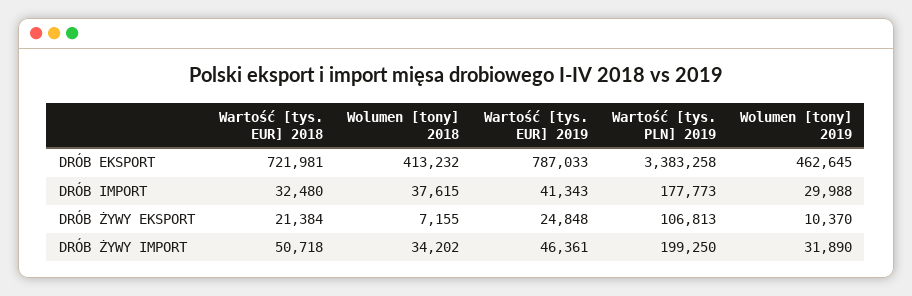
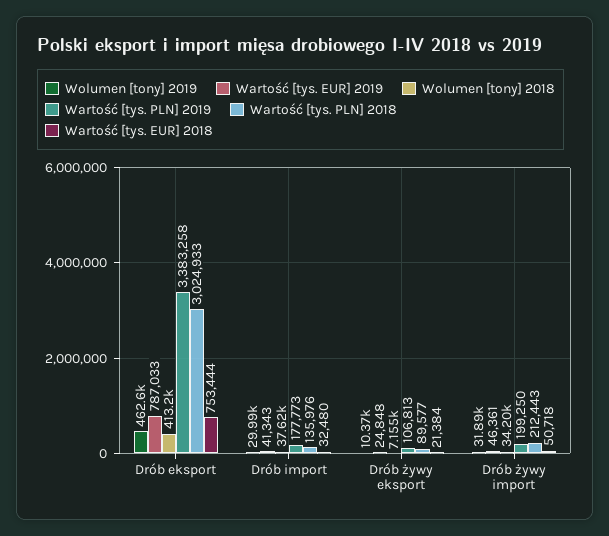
Wartość [tys. EUR] 2018, DRÓB EKSPORT: 721981 -> 753444
Wartość [tys. PLN] 2018, DRÓB EKSPORT: none -> 3024933
Wartość [tys. PLN] 2018, DRÓB IMPORT: none -> 135976
Wartość [tys. PLN] 2018, DRÓB ŻYWY EKSPORT: none -> 89577
Wartość [tys. PLN] 2018, DRÓB ŻYWY IMPORT: none -> 212443

